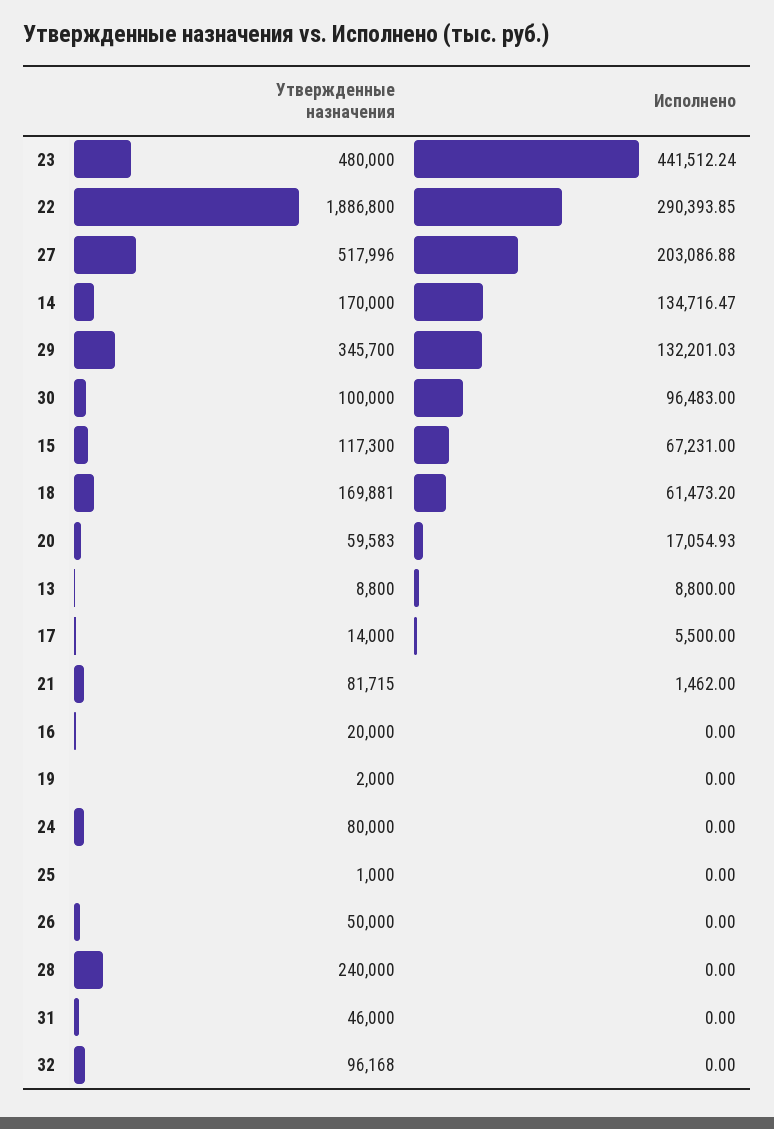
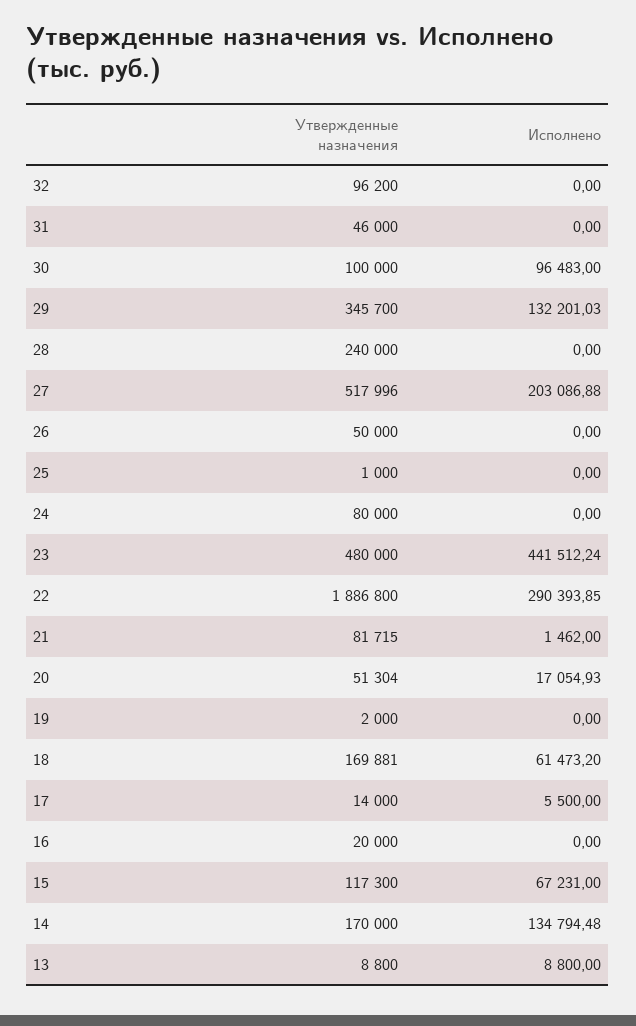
Исполнено, 14: 134716.47 -> 134794.48
Утвержденные назначения, 20: 59583 -> 51304
Утвержденные назначения, 32: 96168 -> 96200

